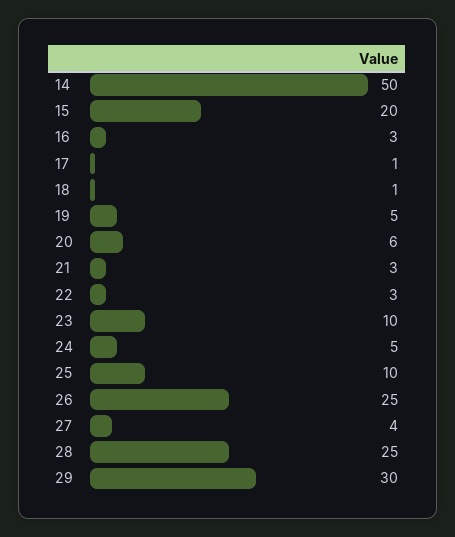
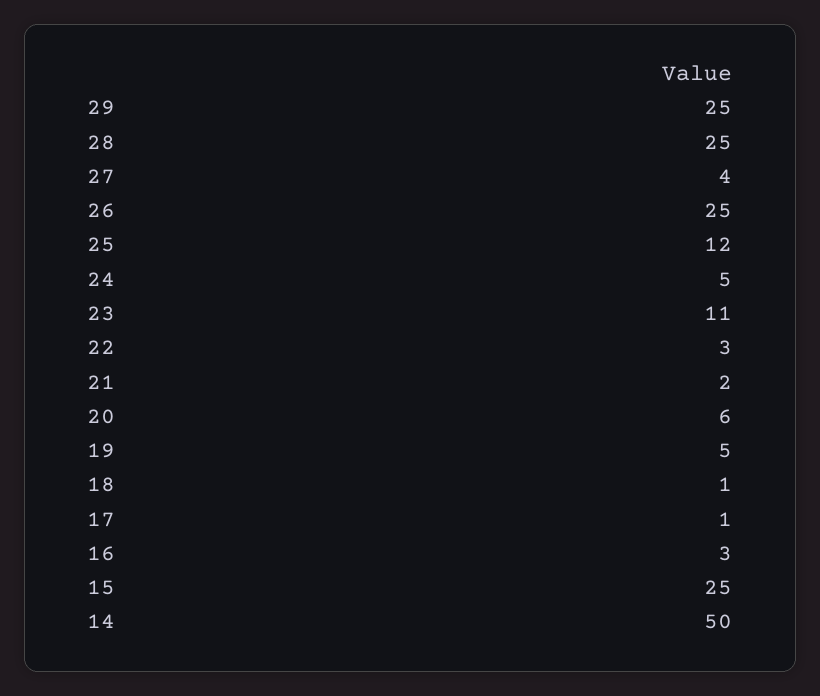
15: 20 -> 25
21: 3 -> 2
23: 10 -> 11
25: 10 -> 12
29: 30 -> 25

